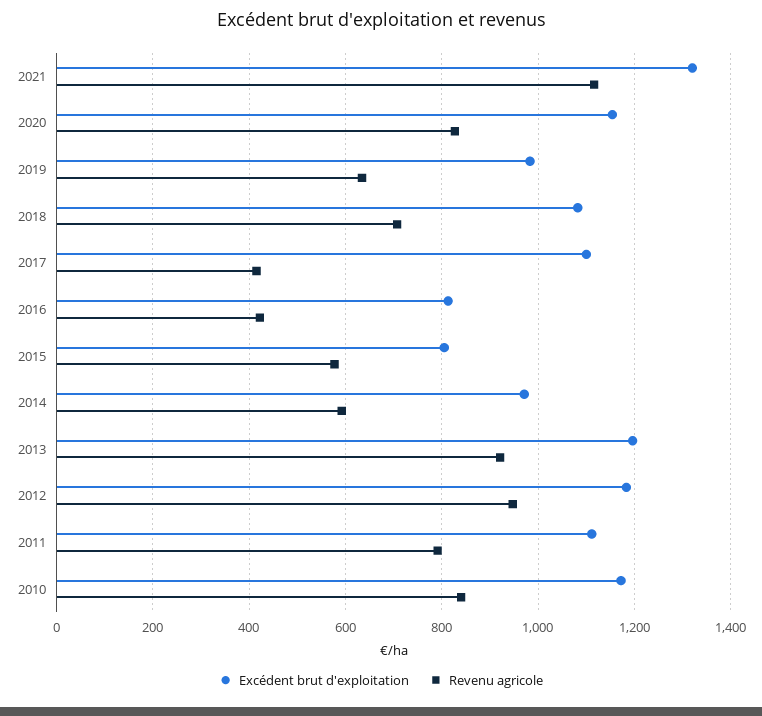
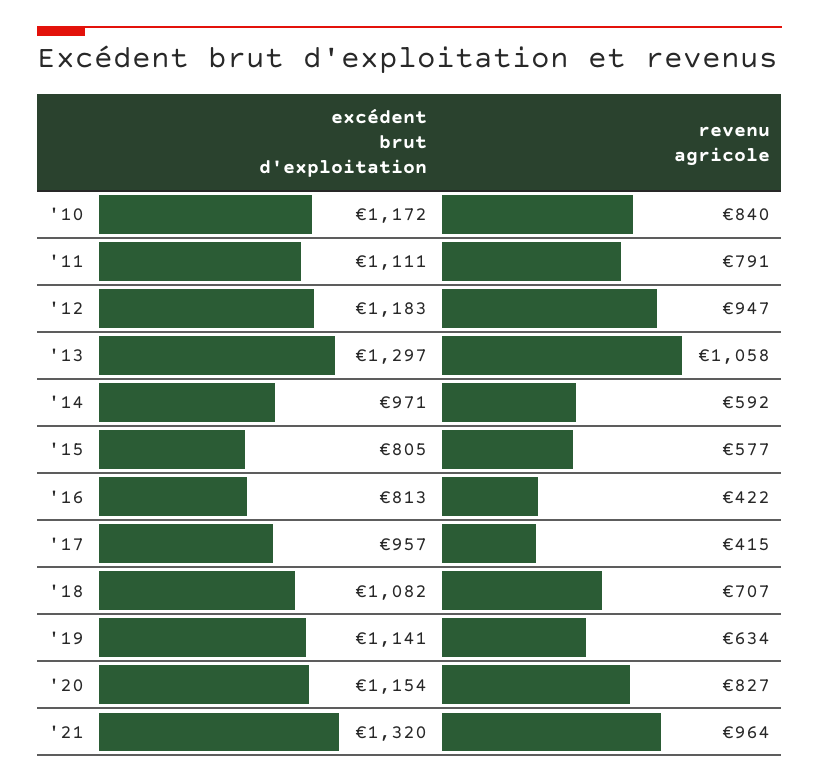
Revenu agricole, 2021: 1120 -> 964
Excédent brut d'exploitation, 2019: 980 -> 1141
Excédent brut d'exploitation, 2017: 1100 -> 957
Excédent brut d'exploitation, 2013: 1200 -> 1297
Revenu agricole, 2013: 920 -> 1058

